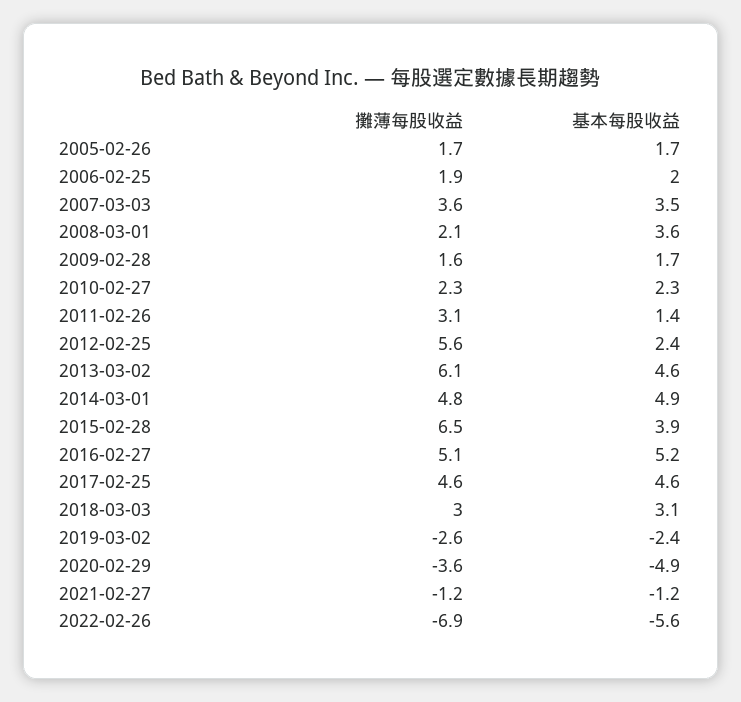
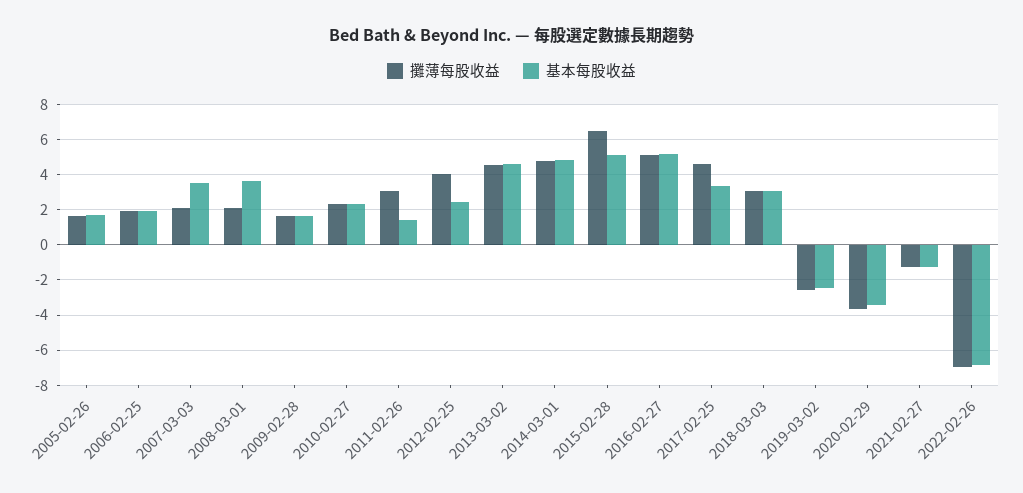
攤薄每股收益, 2007-03-03: 3.6 -> 2
攤薄每股收益, 2012-02-25: 5.6 -> 4
攤薄每股收益, 2013-03-02: 6.1 -> 4.5
基本每股收益, 2015-02-28: 3.9 -> 5
基本每股收益, 2017-02-25: 4.6 -> 3.5
基本每股收益, 2020-02-29: -4.9 -> -3.5
基本每股收益, 2022-02-26: -5.6 -> -7

